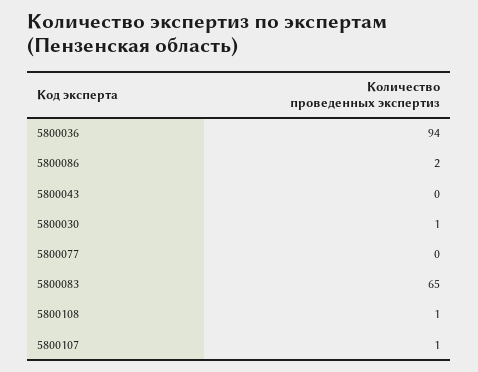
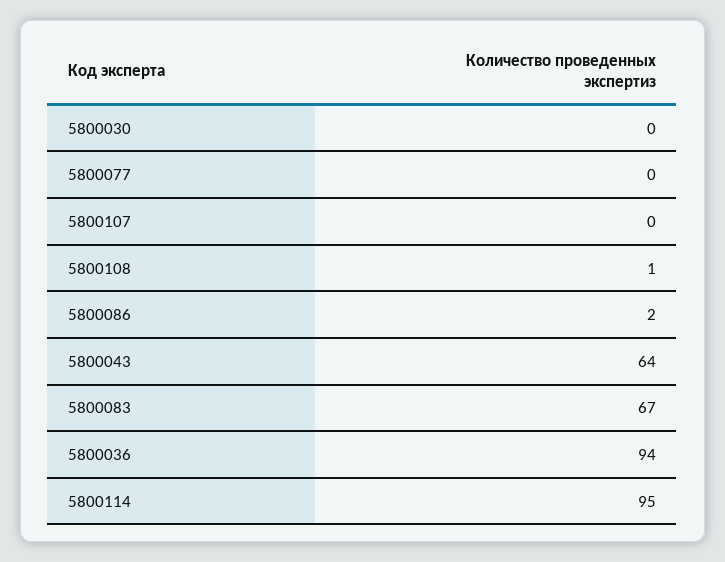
5800043: 0 -> 64
5800030: 1 -> 0
5800083: 65 -> 67
5800107: 1 -> 0
5800114: none -> 95

